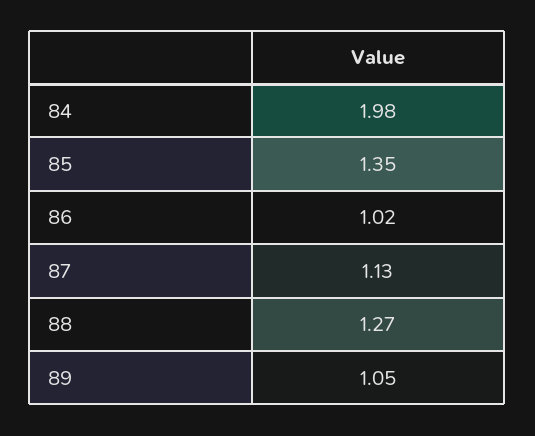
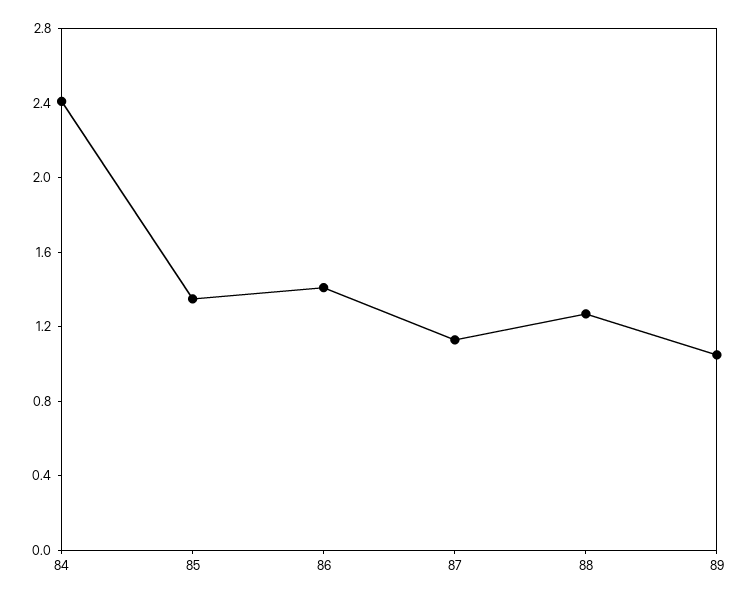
84: 1.98 -> 2.4
86: 1.02 -> 1.4

